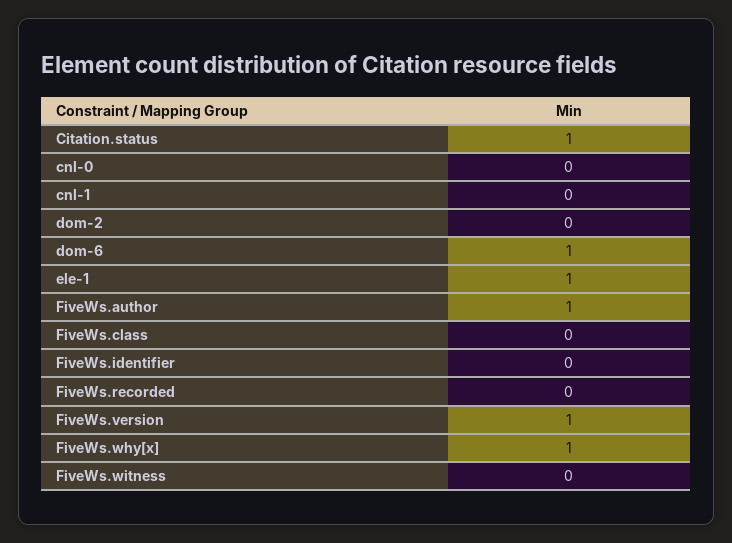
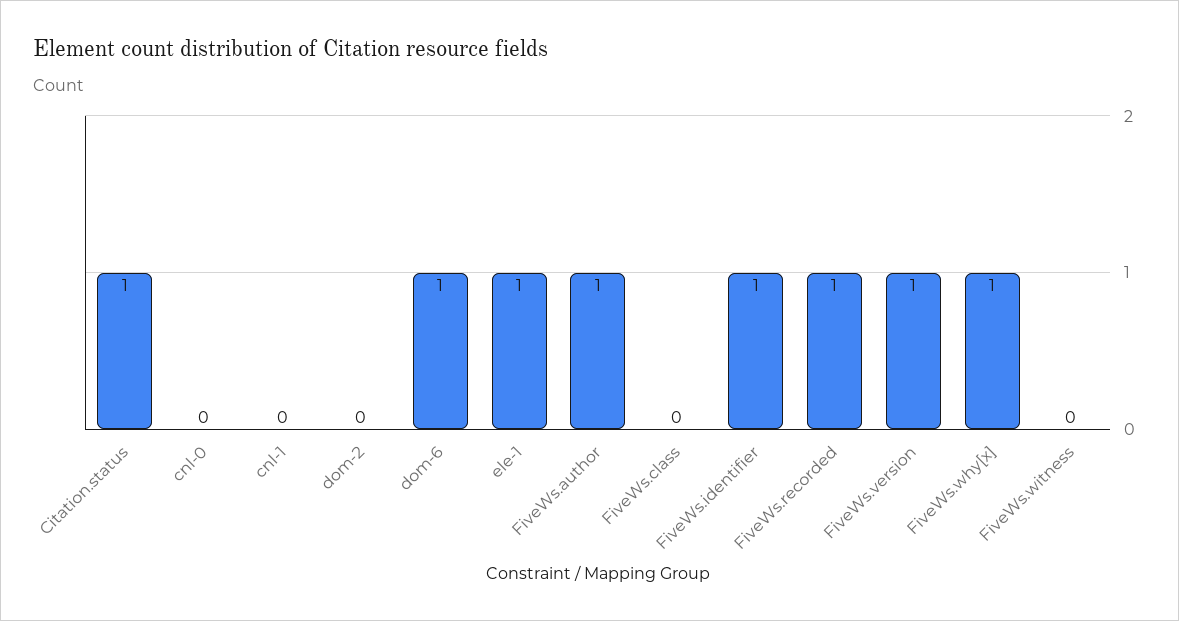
FiveWs.identifier: 0 -> 1
FiveWs.recorded: 0 -> 1

